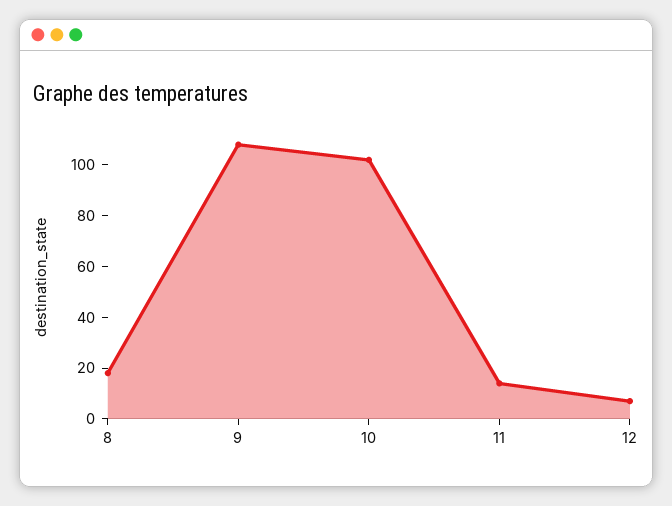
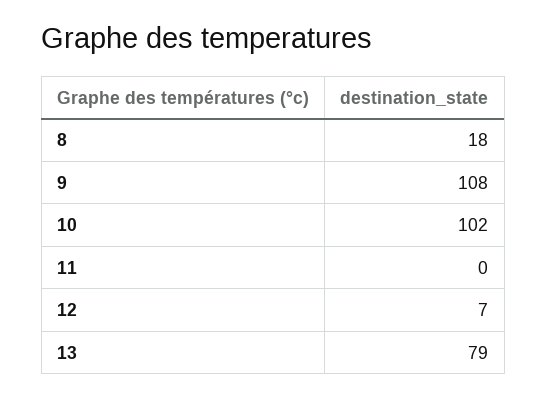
11: 15 -> 0
13: none -> 79

